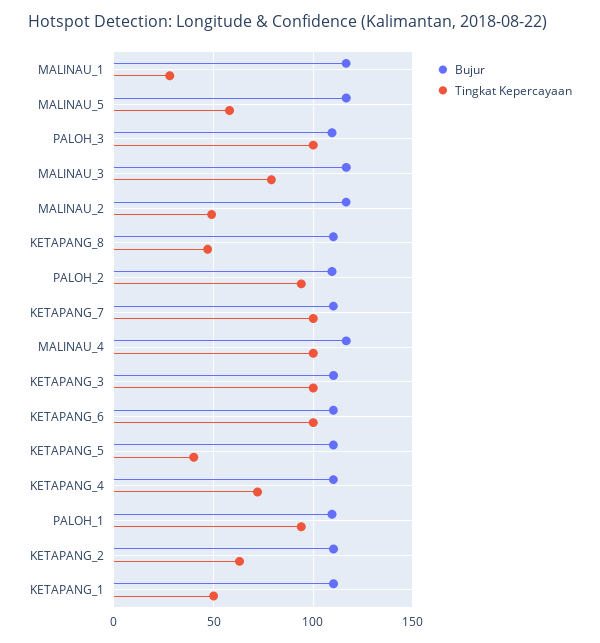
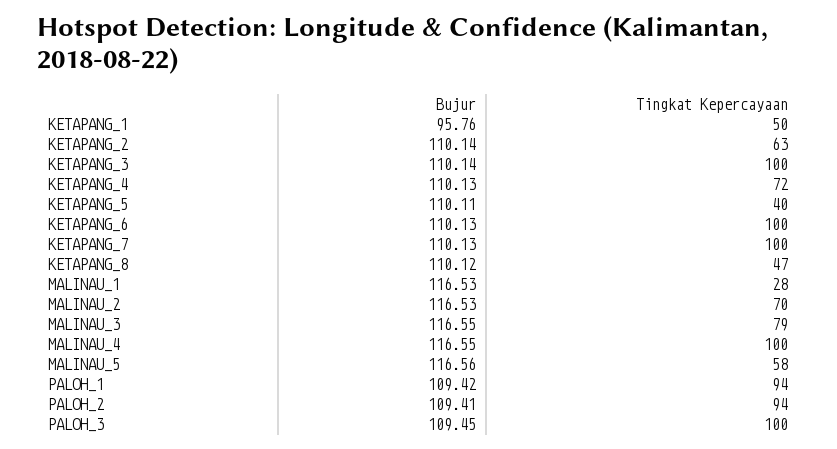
Tingkat Kepercayaan, MALINAU_2: 50 -> 70
Bujur, KETAPANG_1: 110 -> 95.76

